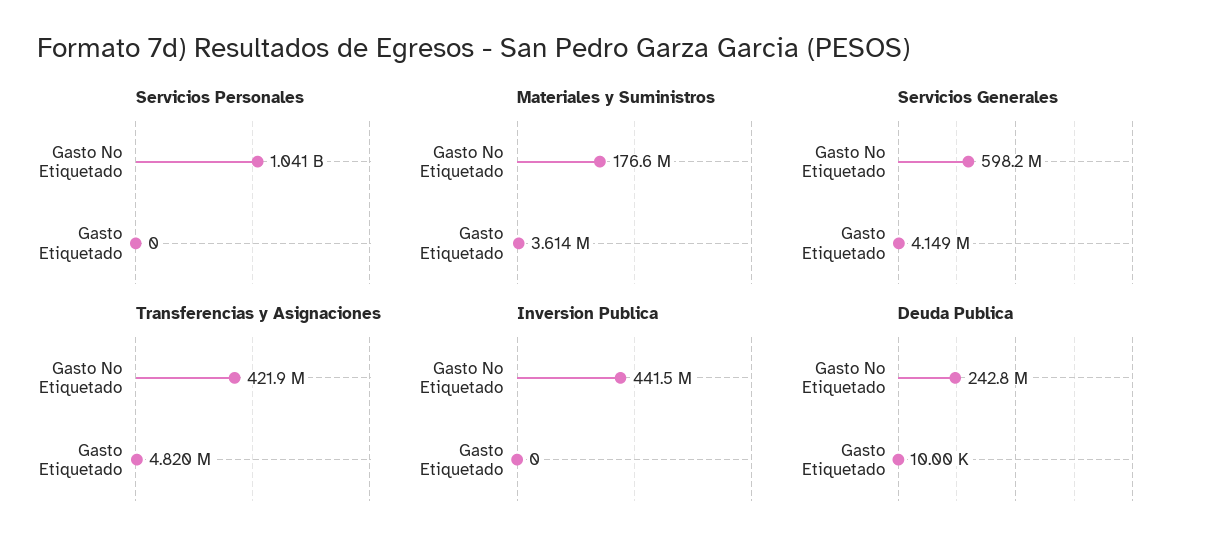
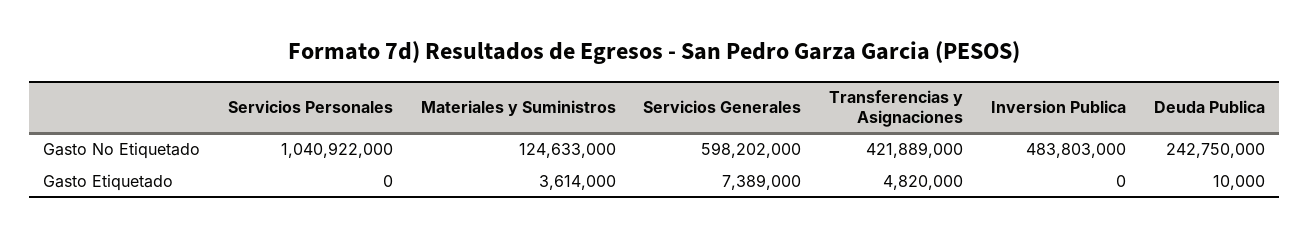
Materiales y Suministros, Gasto No Etiquetado: 176600000 -> 124633000
Servicios Generales, Gasto Etiquetado: 4149000 -> 7389000
Inversion Publica, Gasto No Etiquetado: 441500000 -> 483803000

